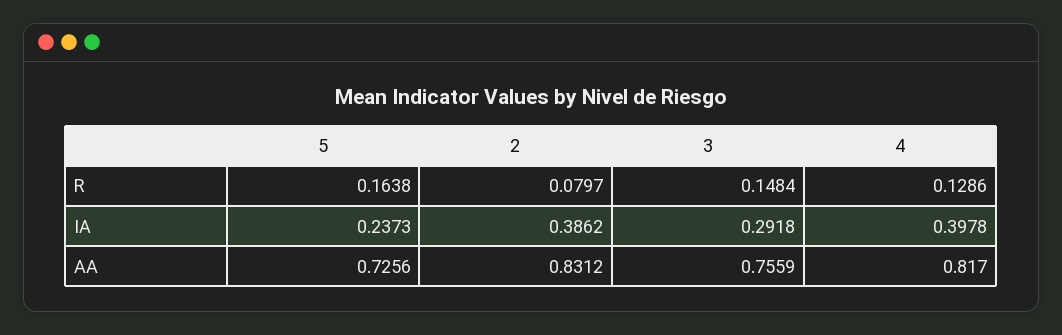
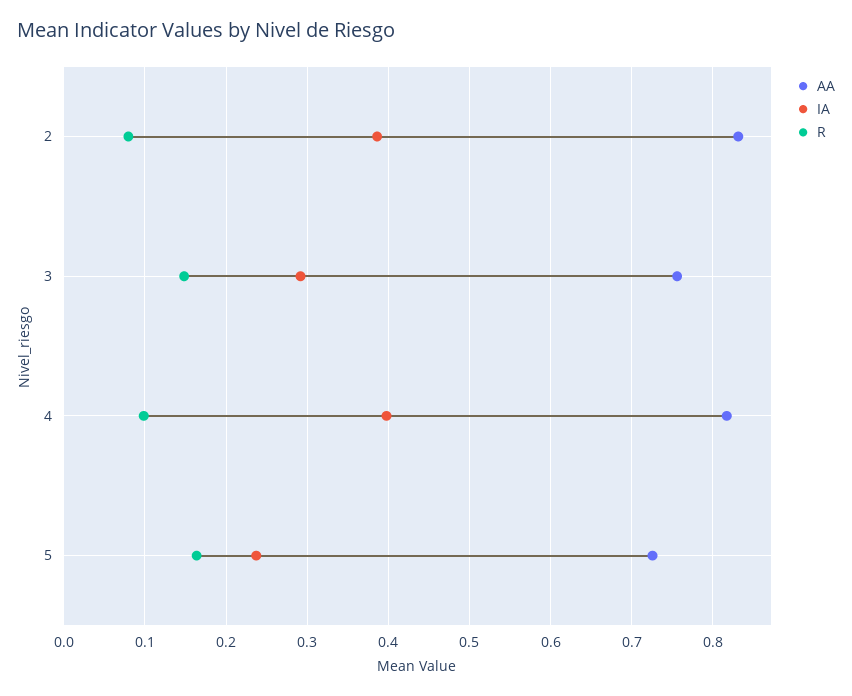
R, 4: 0.1286 -> 0.1

